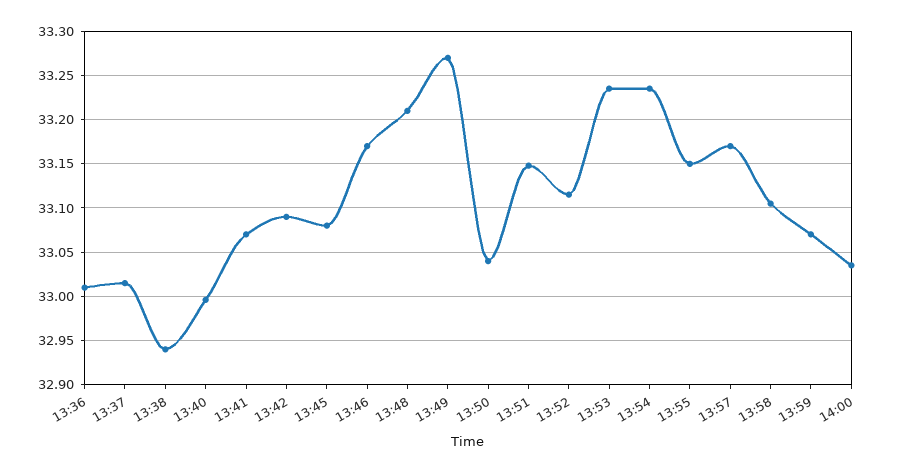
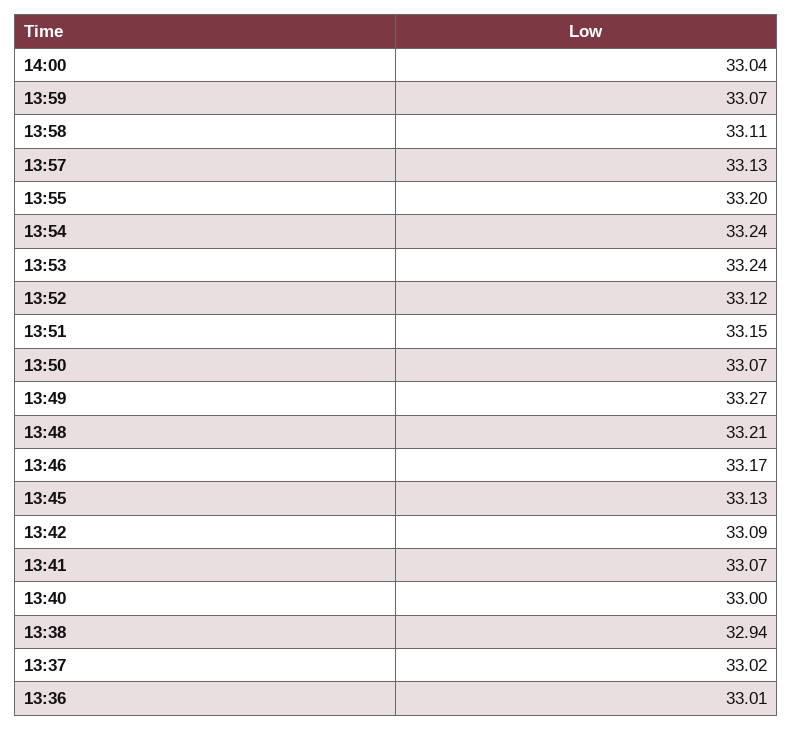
13:45: 33.08 -> 33.13
13:50: 33.04 -> 33.07
13:55: 33.15 -> 33.2
13:57: 33.17 -> 33.13

